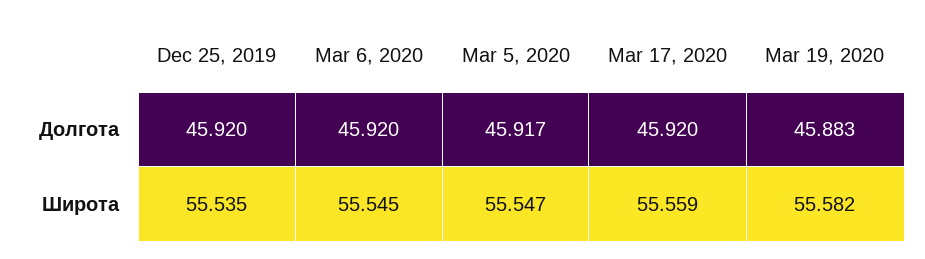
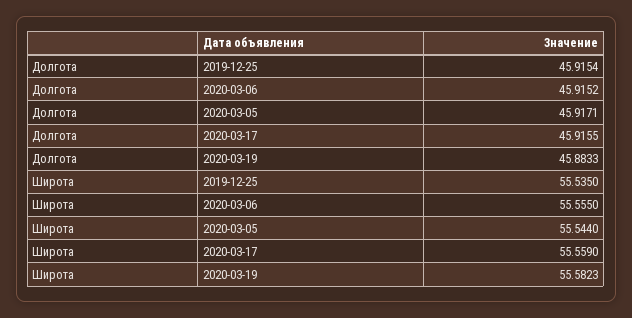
Dec 25, 2019, Долгота: 45.92 -> 45.9154
Mar 6, 2020, Долгота: 45.92 -> 45.9152
Mar 17, 2020, Долгота: 45.92 -> 45.9155
Mar 6, 2020, Широта: 55.545 -> 55.555
Mar 5, 2020, Широта: 55.547 -> 55.544

